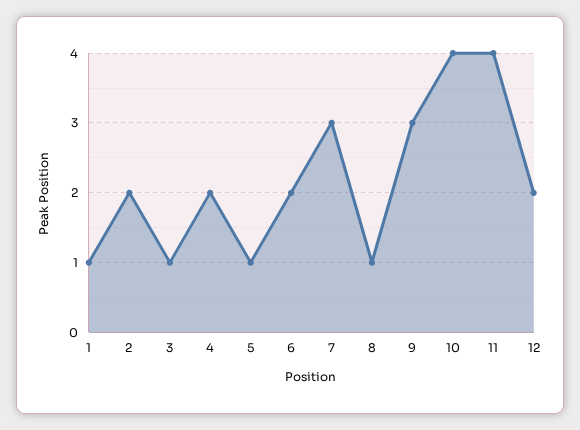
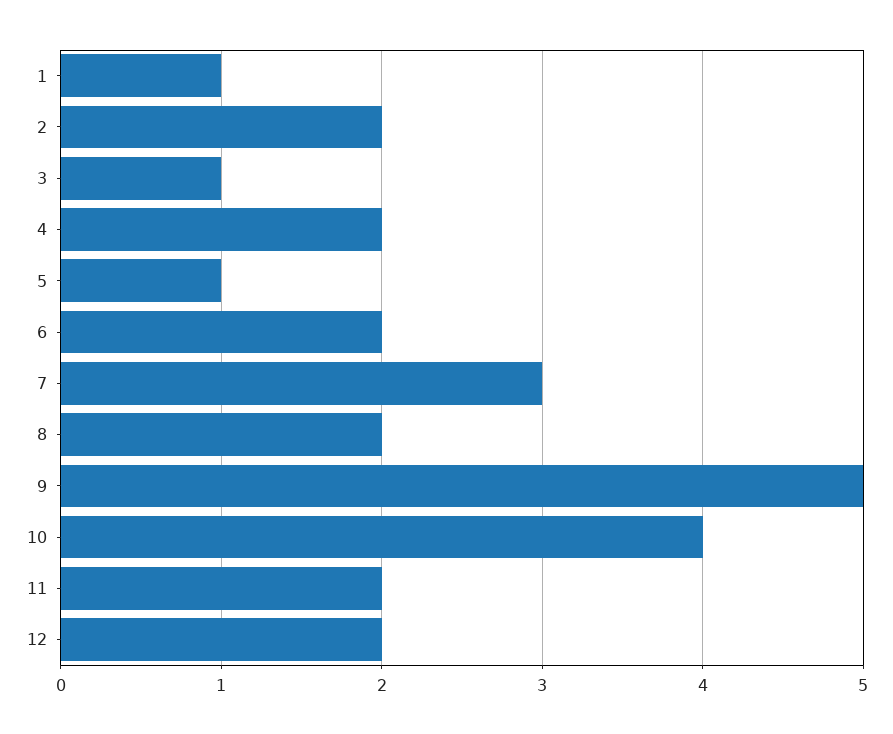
8: 1 -> 2
9: 3 -> 5
11: 4 -> 2

